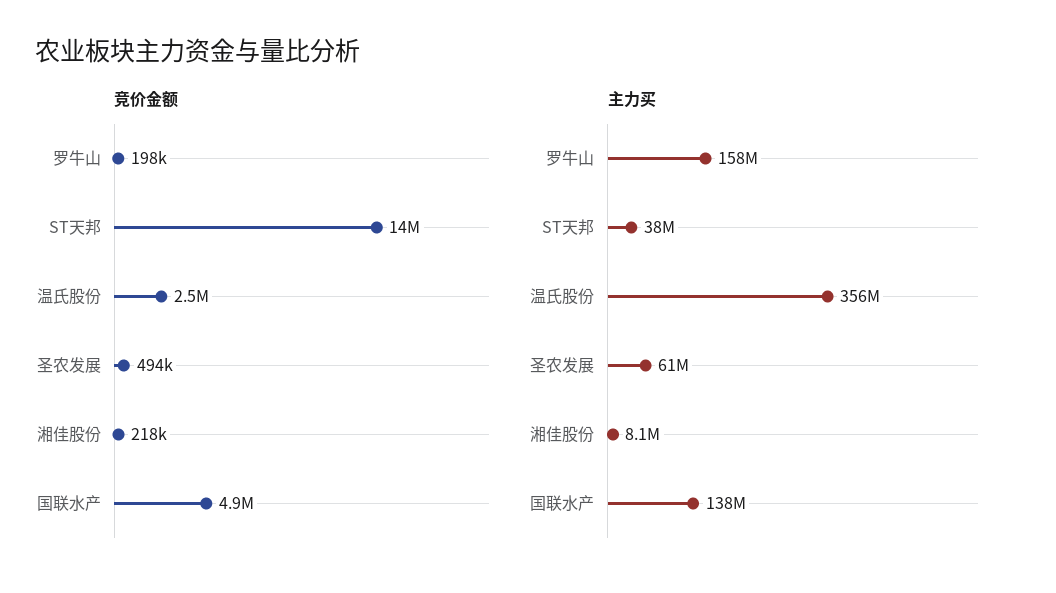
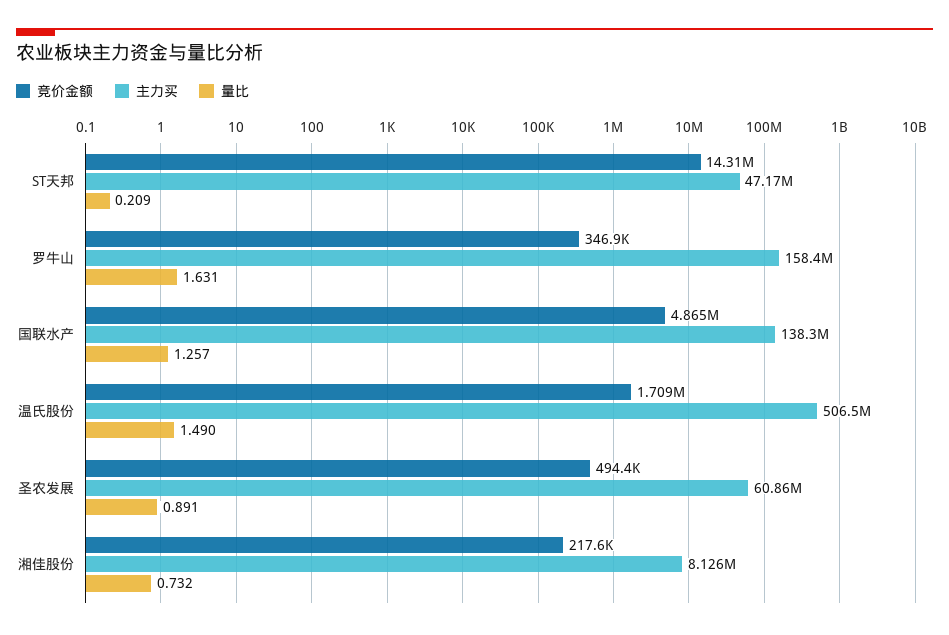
竞价金额, 罗牛山: 198000 -> 346900
竞价金额, 温氏股份: 2500000 -> 1709000
主力买, ST天邦: 38000000 -> 47170000
主力买, 温氏股份: 356000000 -> 506500000
量比, ST天邦: none -> 0.209
量比, 罗牛山: none -> 1.631
量比, 国联水产: none -> 1.257
量比, 温氏股份: none -> 1.49
量比, 圣农发展: none -> 0.891
量比, 湘佳股份: none -> 0.732

